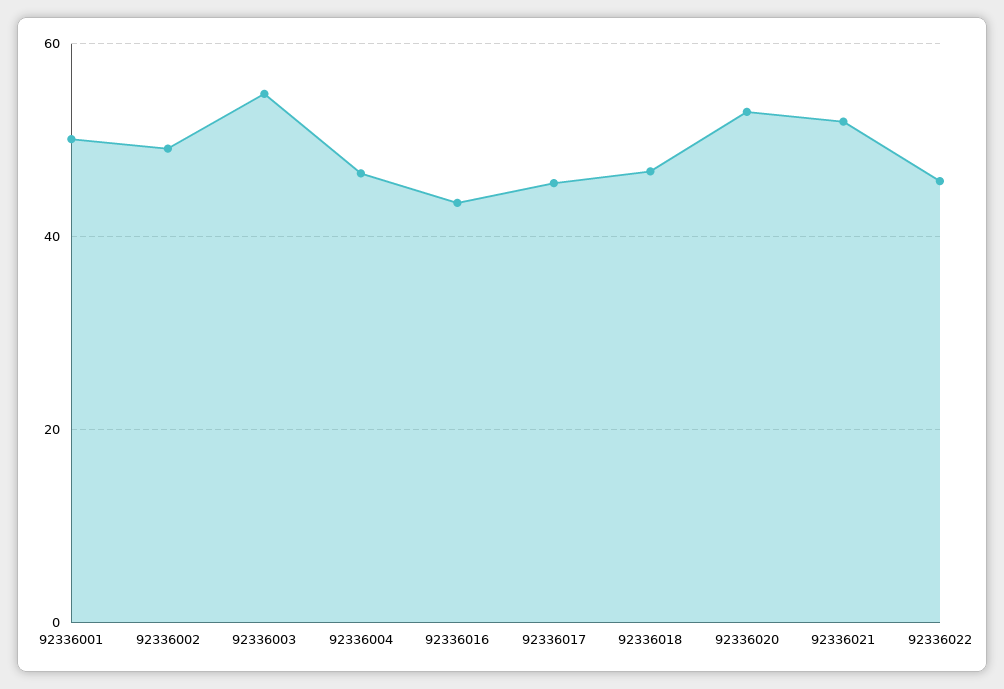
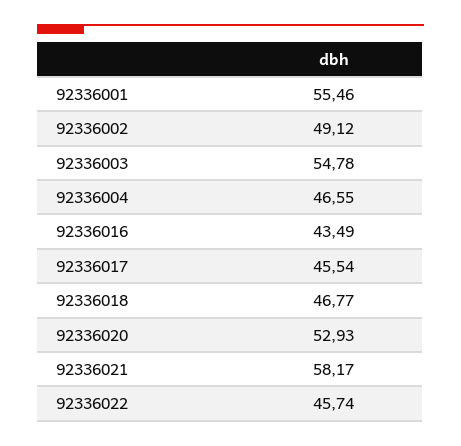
92336001: 50 -> 55.46
92336021: 52 -> 58.17

